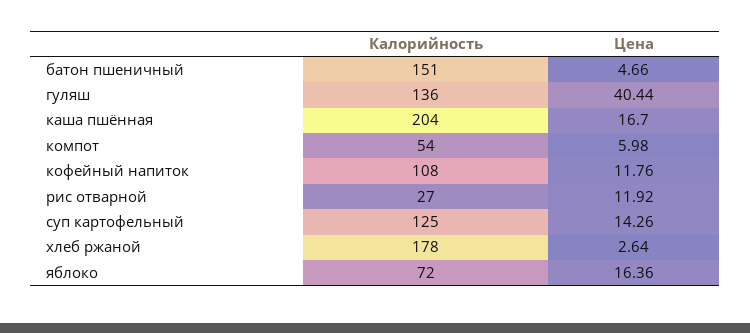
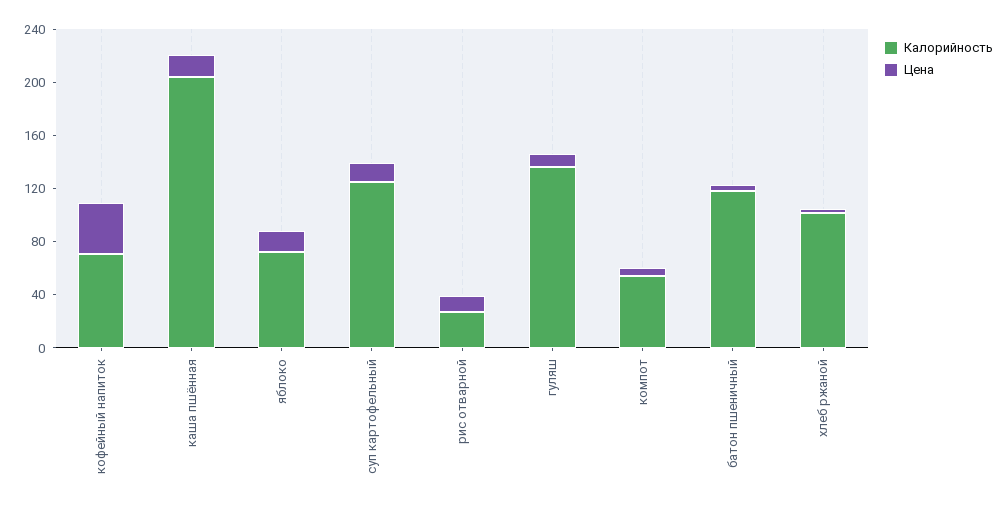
Калорийность, батон пшеничный: 151 -> 120
Цена, гуляш: 40.44 -> 10
Калорийность, кофейный напиток: 108 -> 70
Цена, кофейный напиток: 11.76 -> 40
Калорийность, хлеб ржаной: 178 -> 100

